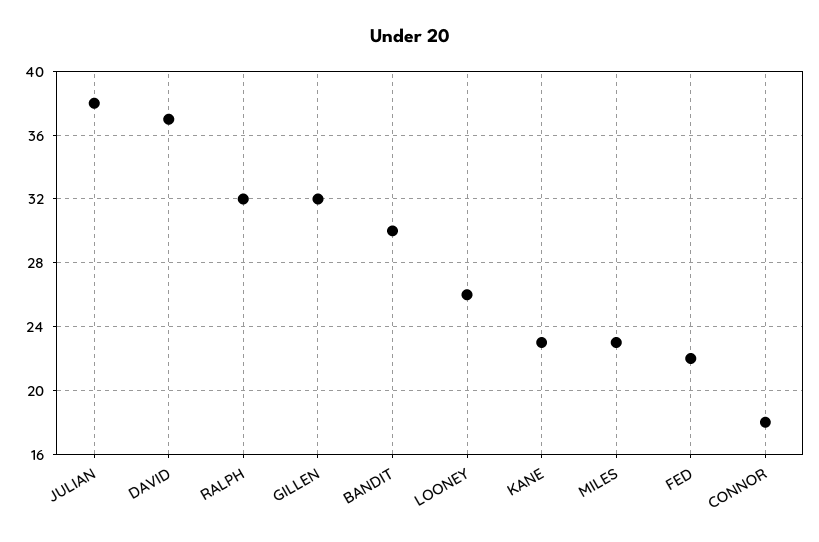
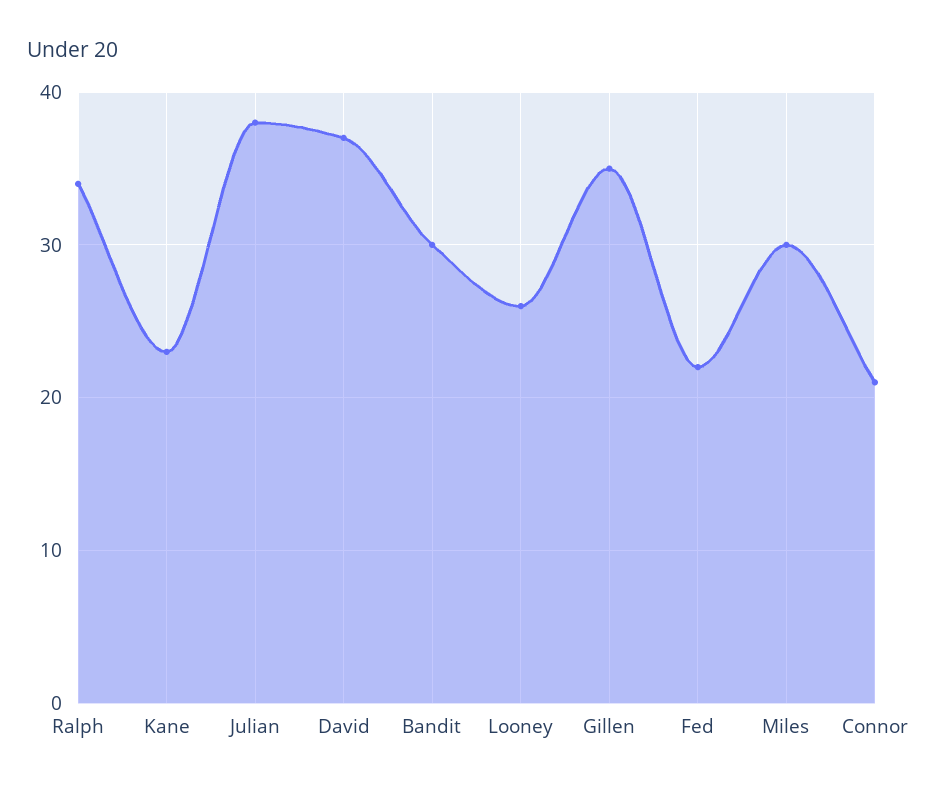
RALPH: 32 -> 34
GILLEN: 32 -> 35
MILES: 23 -> 30
CONNOR: 18 -> 21

